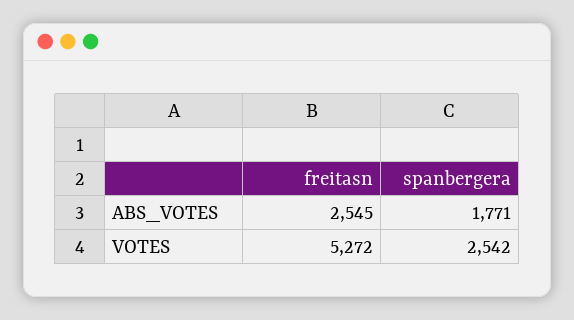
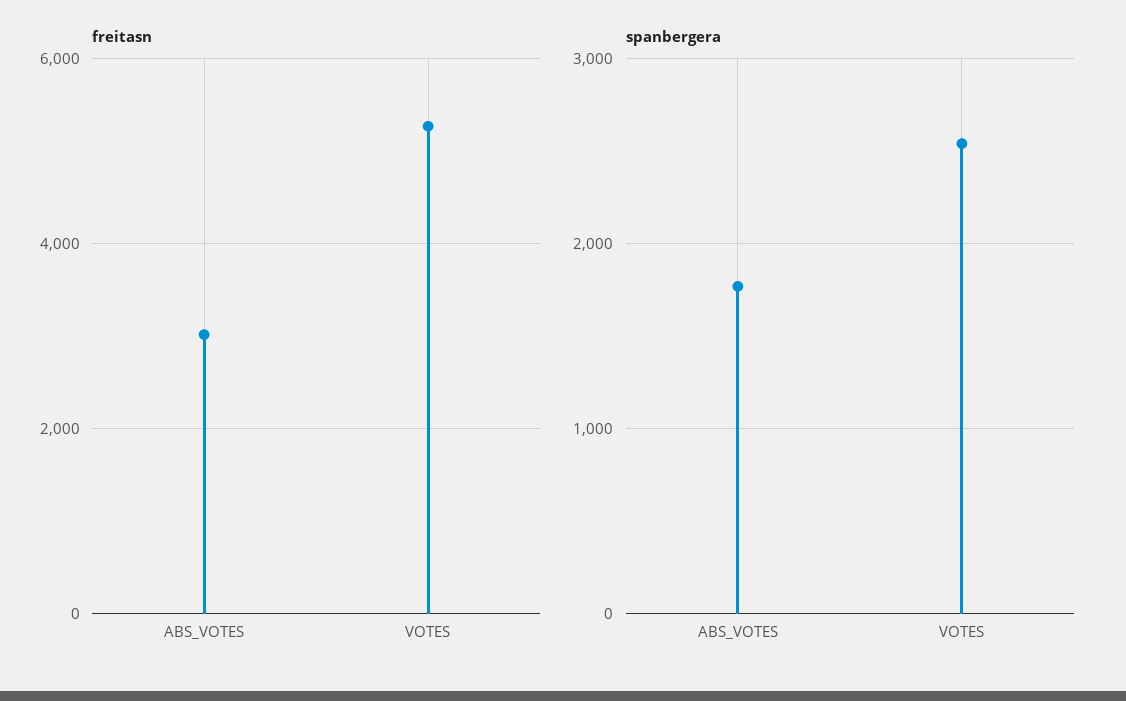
freitasn, ABS_VOTES: 2545 -> 3000

